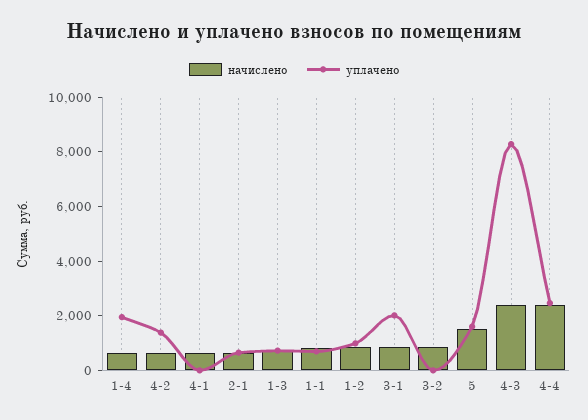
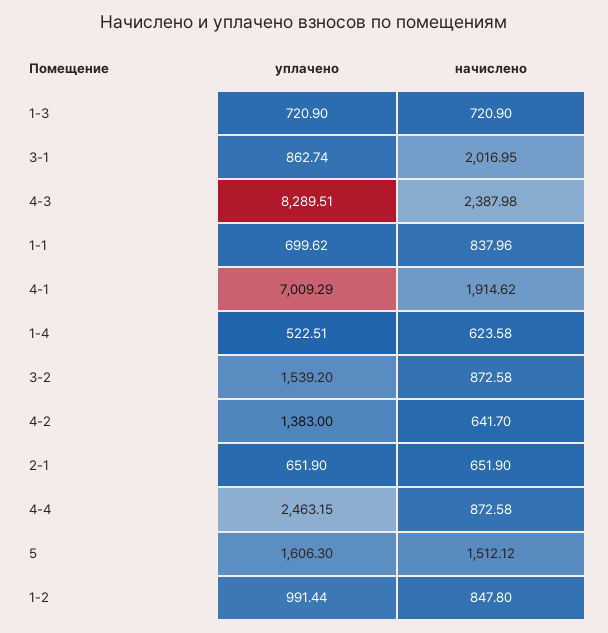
уплачено, 1-4: 2000 -> 522.51
начислено, 4-1: 500 -> 1914.62
уплачено, 4-1: 0 -> 7009.29
начислено, 3-1: 1000 -> 2016.95
уплачено, 3-1: 2000 -> 862.74
уплачено, 3-2: 0 -> 1539.2
начислено, 4-4: 2500 -> 872.58

